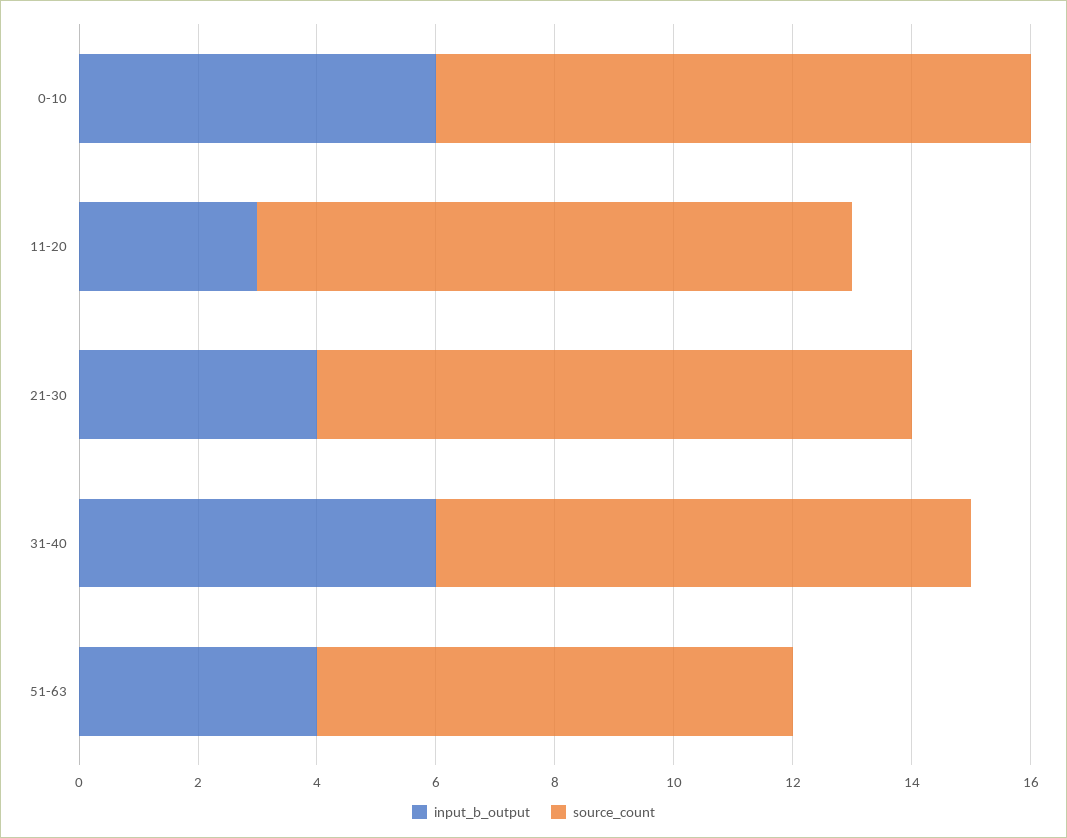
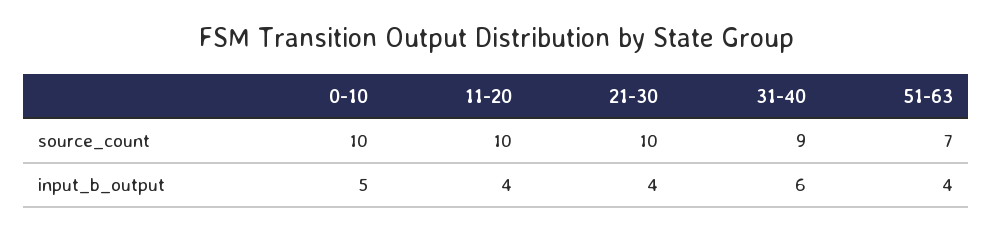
input_b_output, 0-10: 6 -> 5
input_b_output, 11-20: 3 -> 4
source_count, 51-63: 8 -> 7

